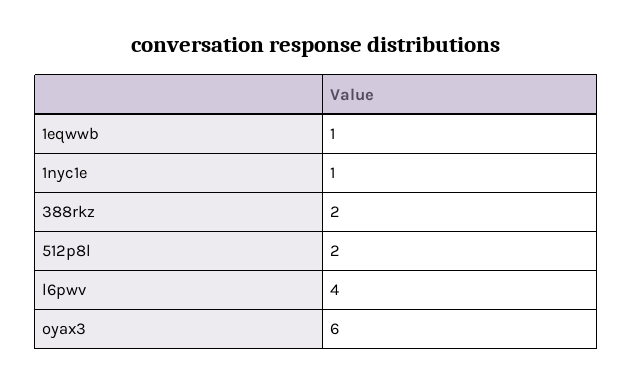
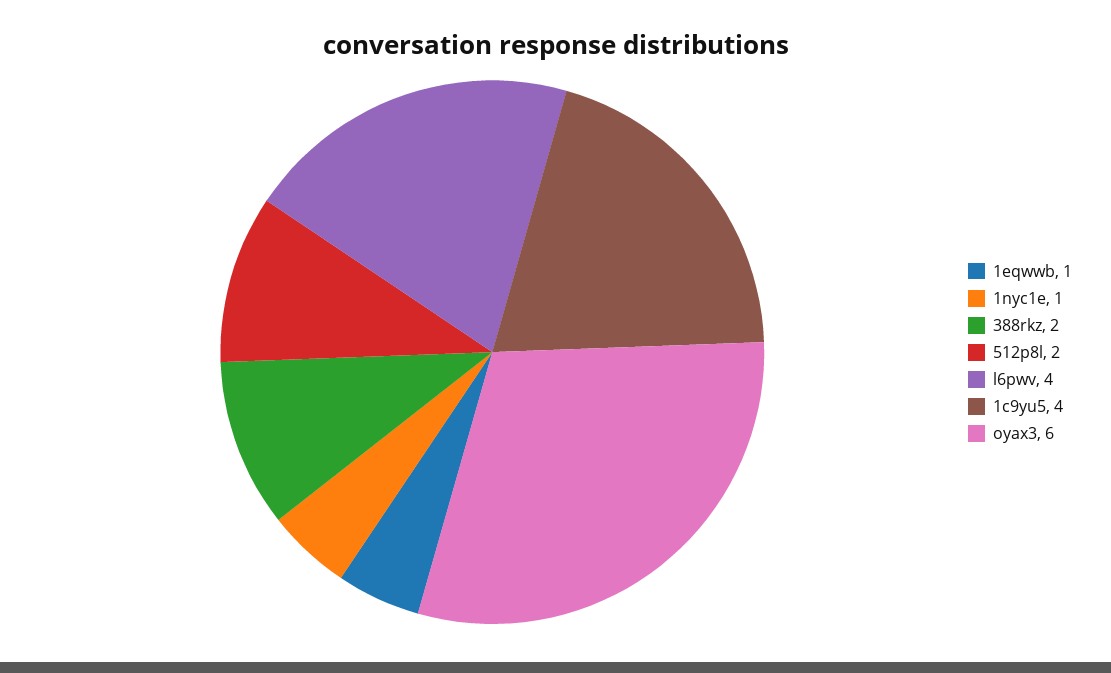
1c9yu5: none -> 4

